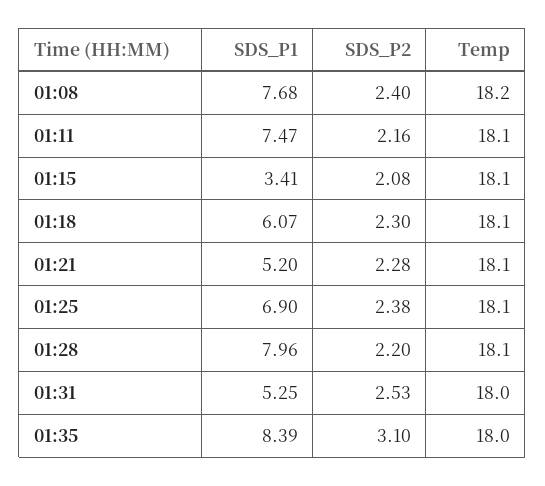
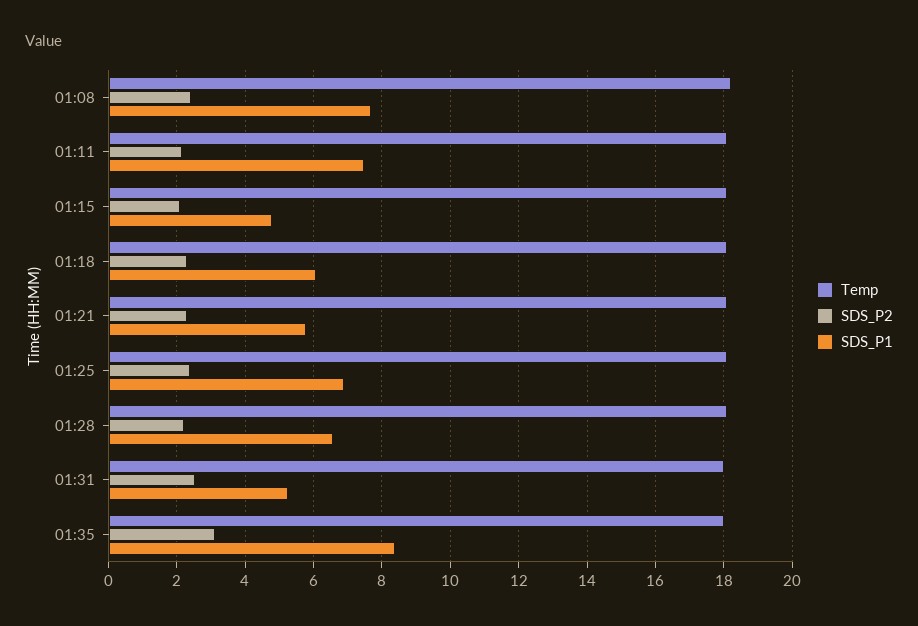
SDS_P1, 01:15: 3.41 -> 4.8
SDS_P1, 01:21: 5.2 -> 5.8
SDS_P1, 01:28: 7.96 -> 6.6

